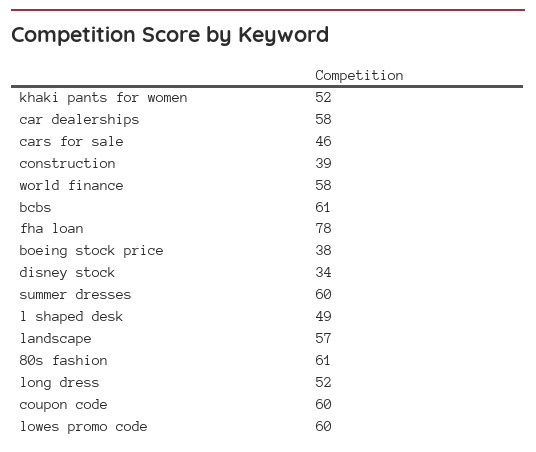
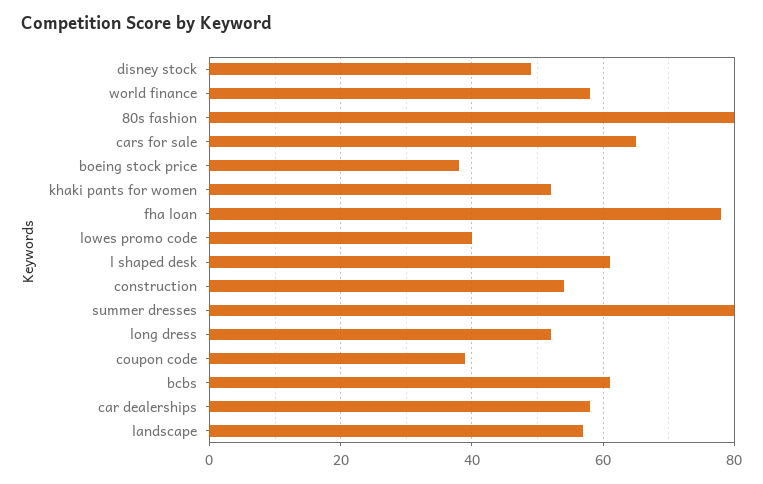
cars for sale: 46 -> 65
construction: 39 -> 55
disney stock: 34 -> 50
summer dresses: 60 -> 80
l shaped desk: 49 -> 60
80s fashion: 61 -> 80
coupon code: 60 -> 40
lowes promo code: 60 -> 40

